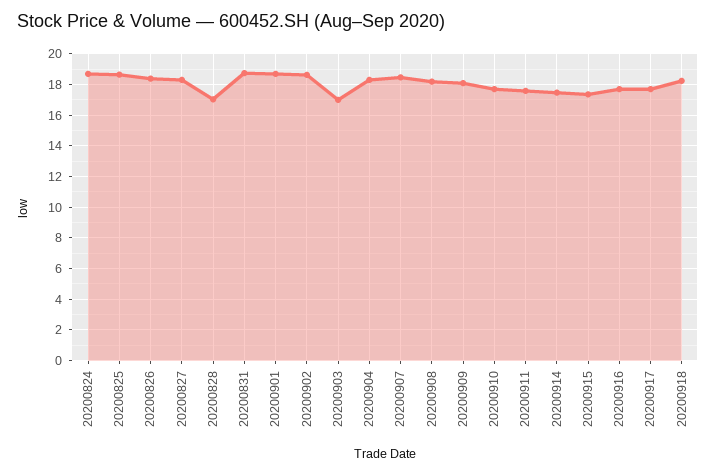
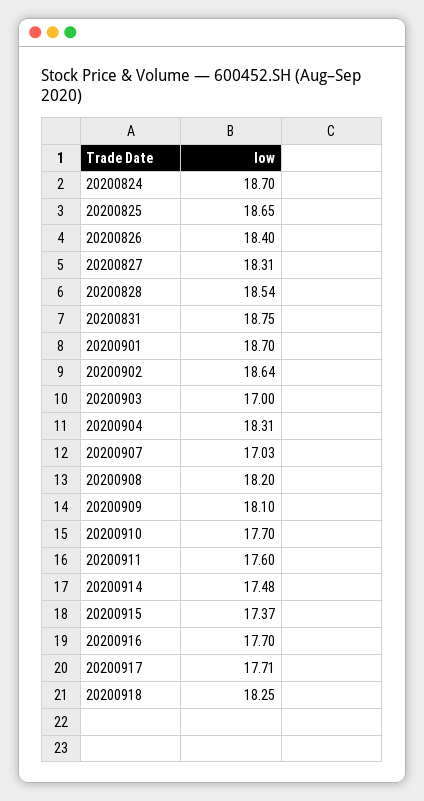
20200828: 17 -> 18.54
20200907: 18.5 -> 17.03

